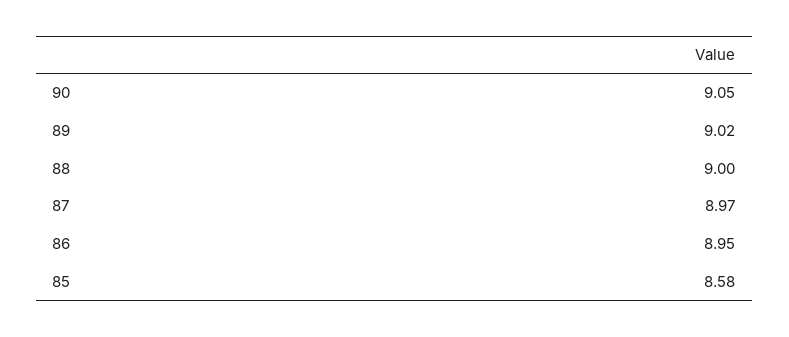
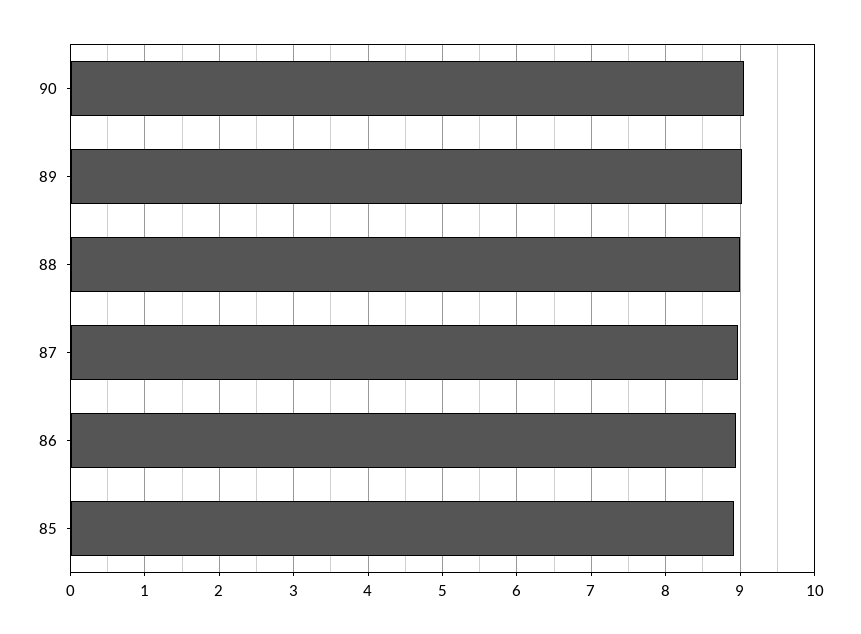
85: 8.58 -> 8.9

